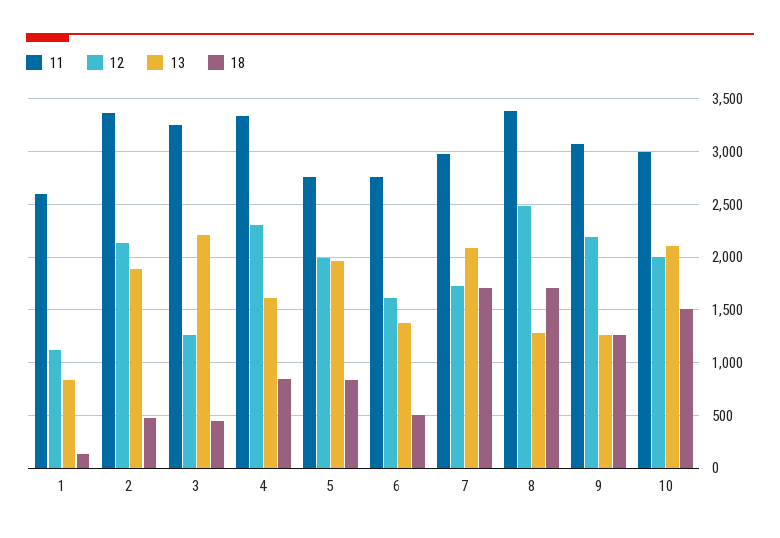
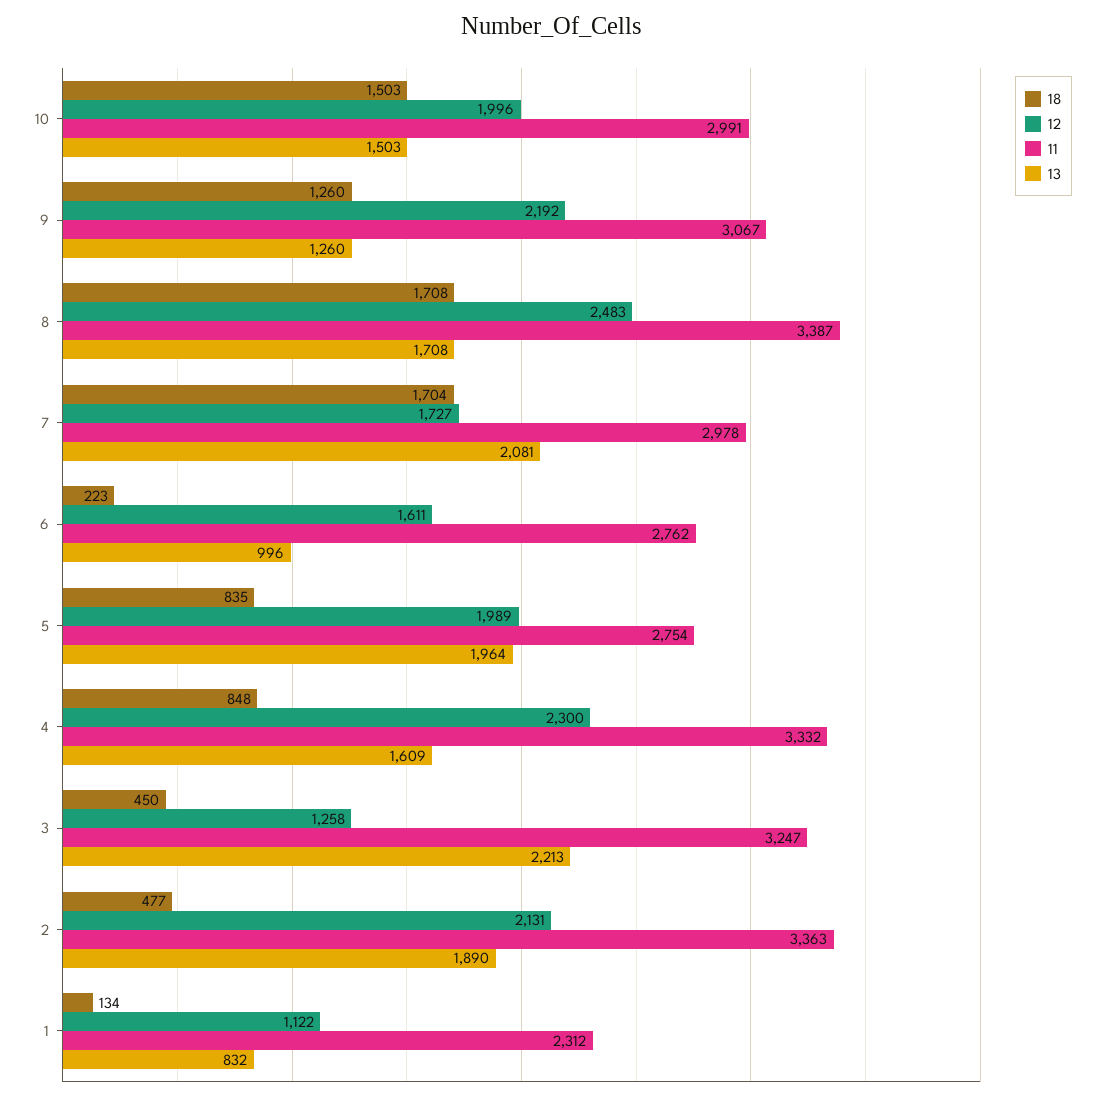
11, 1: 2600 -> 2312
13, 6: 1400 -> 996
18, 6: 500 -> 223
13, 8: 1300 -> 1708
13, 10: 2100 -> 1503

